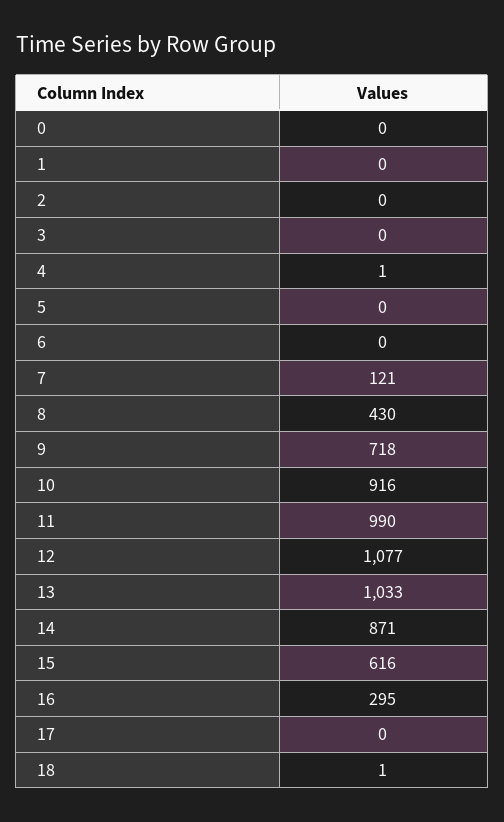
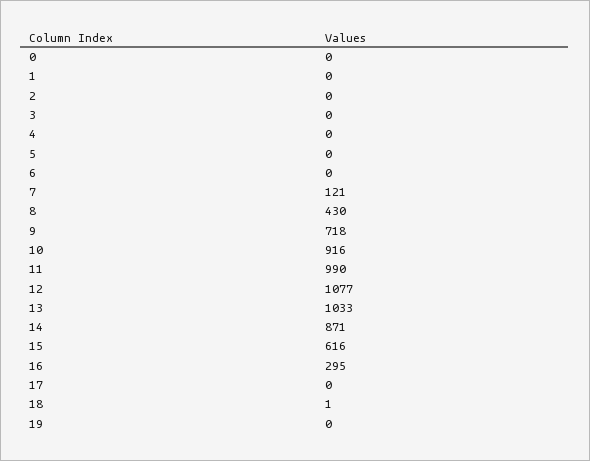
4: 1 -> 0
19: none -> 0

